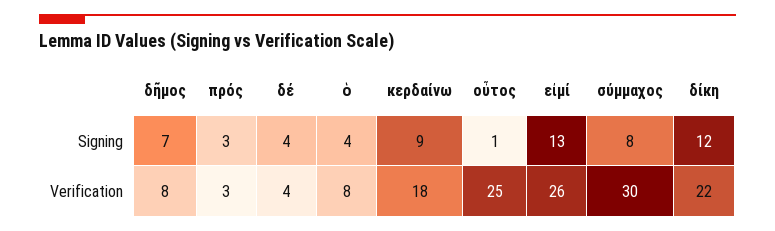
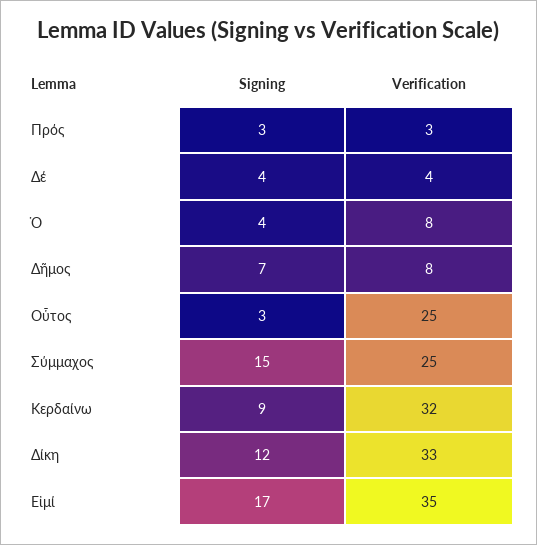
οὗτος, Signing: 1 -> 3
εἰμί, Signing: 13 -> 17
σύμμαχος, Signing: 8 -> 15
κερδαίνω, Verification: 18 -> 32
εἰμί, Verification: 26 -> 35
σύμμαχος, Verification: 30 -> 25
δίκη, Verification: 22 -> 33

